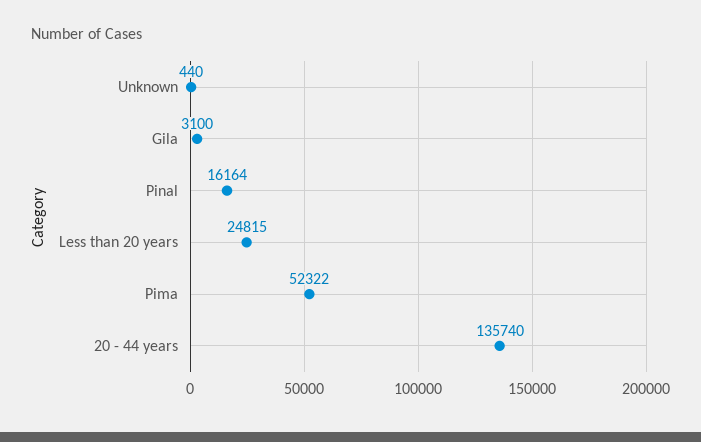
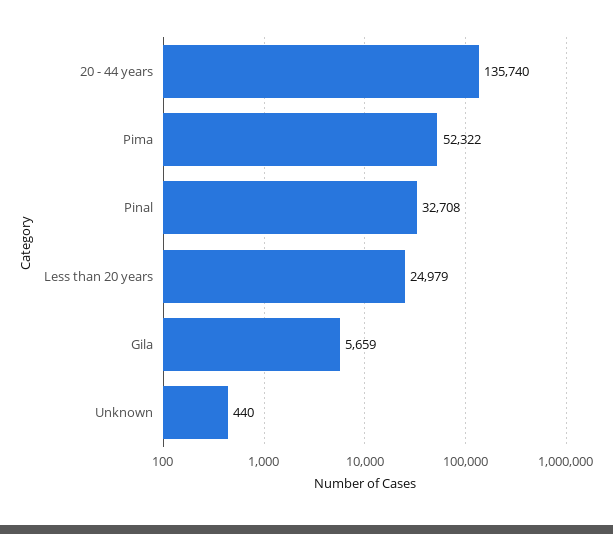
Gila: 3100 -> 5659
Pinal: 16164 -> 32708
Less than 20 years: 24815 -> 24979

